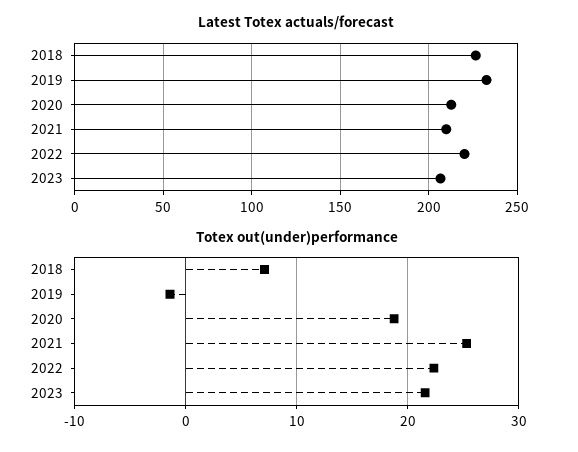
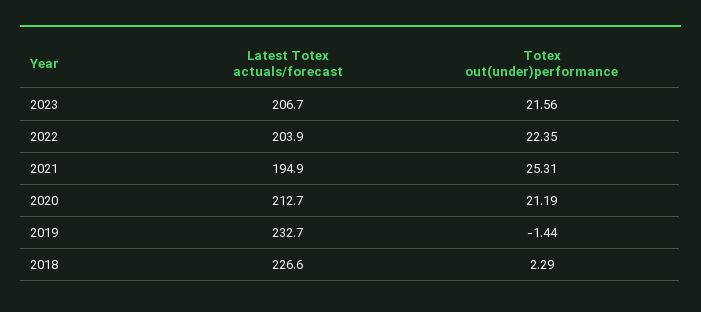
Latest Totex actuals/forecast, 2021: 210 -> 194.9
Latest Totex actuals/forecast, 2022: 220 -> 203.9
Totex out(under)performance, 2018: 7 -> 2.29
Totex out(under)performance, 2020: 19 -> 21.19

